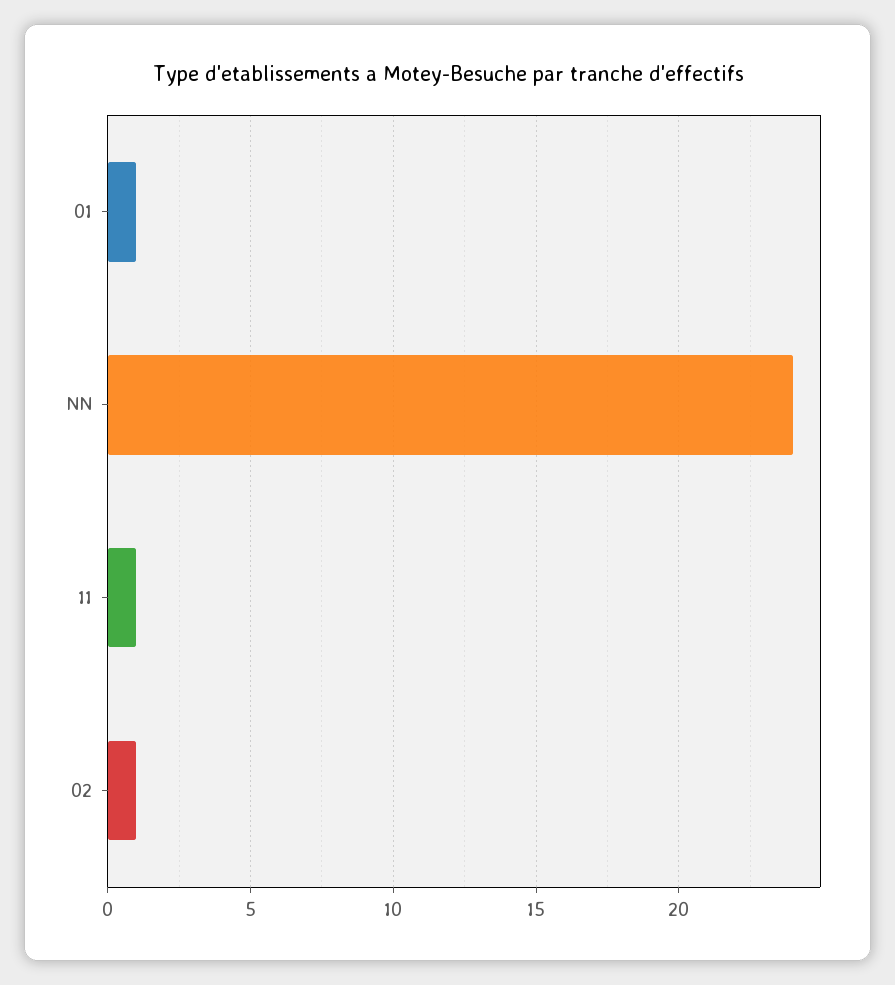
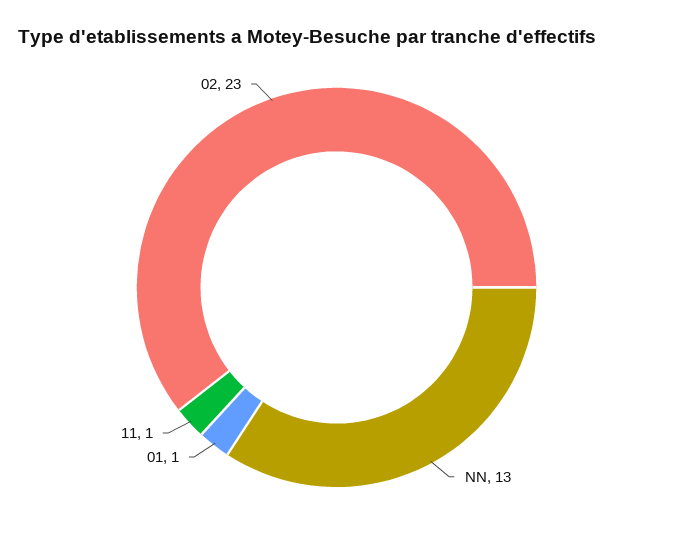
NN: 24 -> 13
02: 1 -> 23

